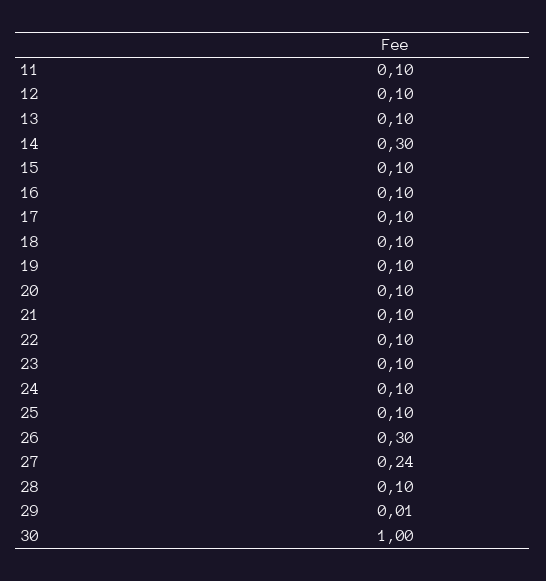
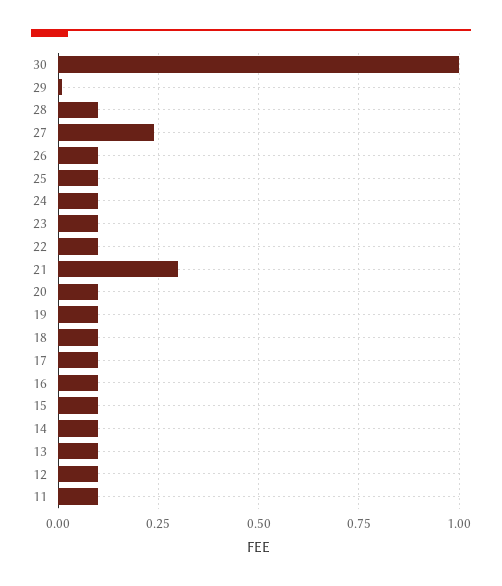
14: 0.3 -> 0.1
21: 0.1 -> 0.3
26: 0.3 -> 0.1

